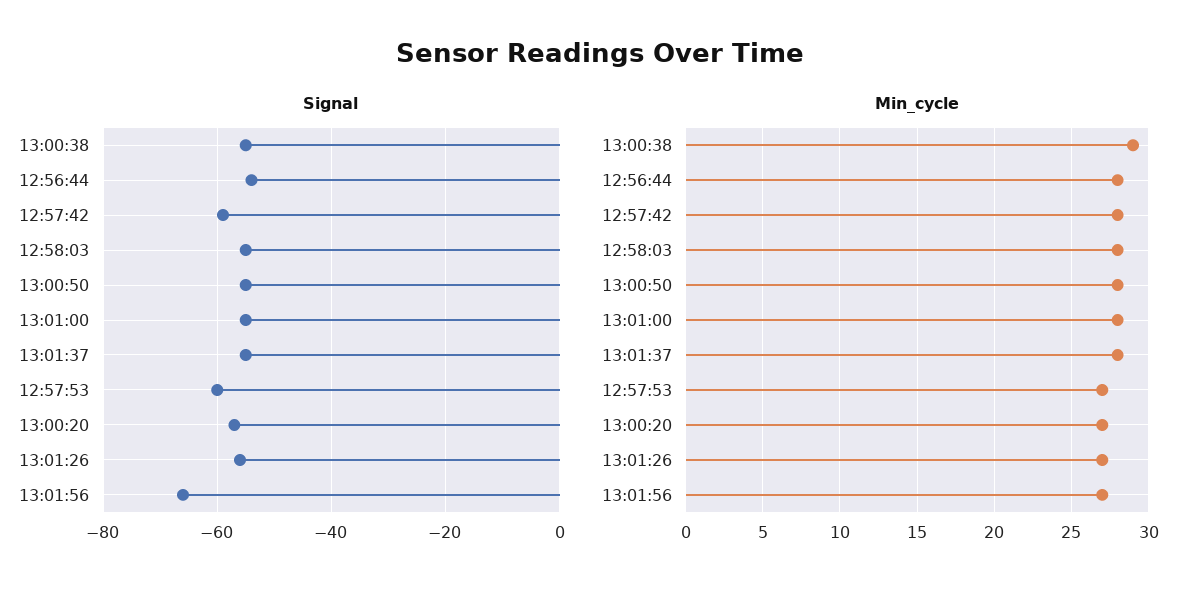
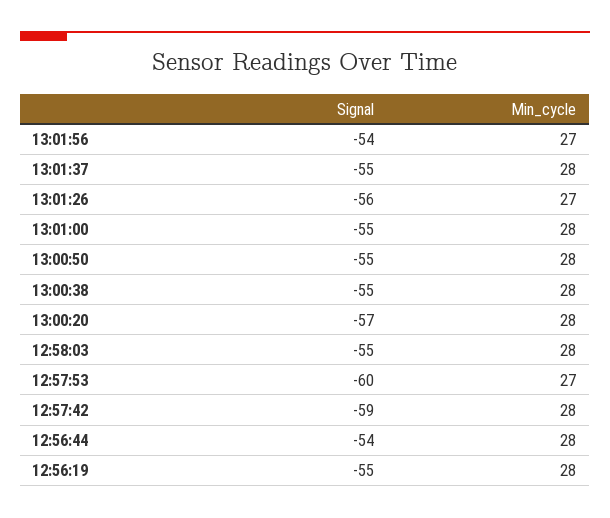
Signal, 13:01:56: -65 -> -54
Min_cycle, 13:00:38: 29 -> 28
Min_cycle, 13:00:20: 27 -> 28
Signal, 12:56:19: none -> -55
Min_cycle, 12:56:19: none -> 28

